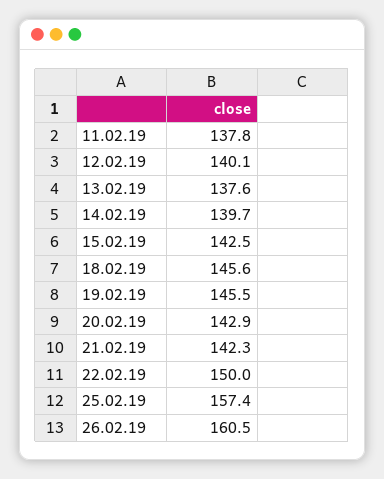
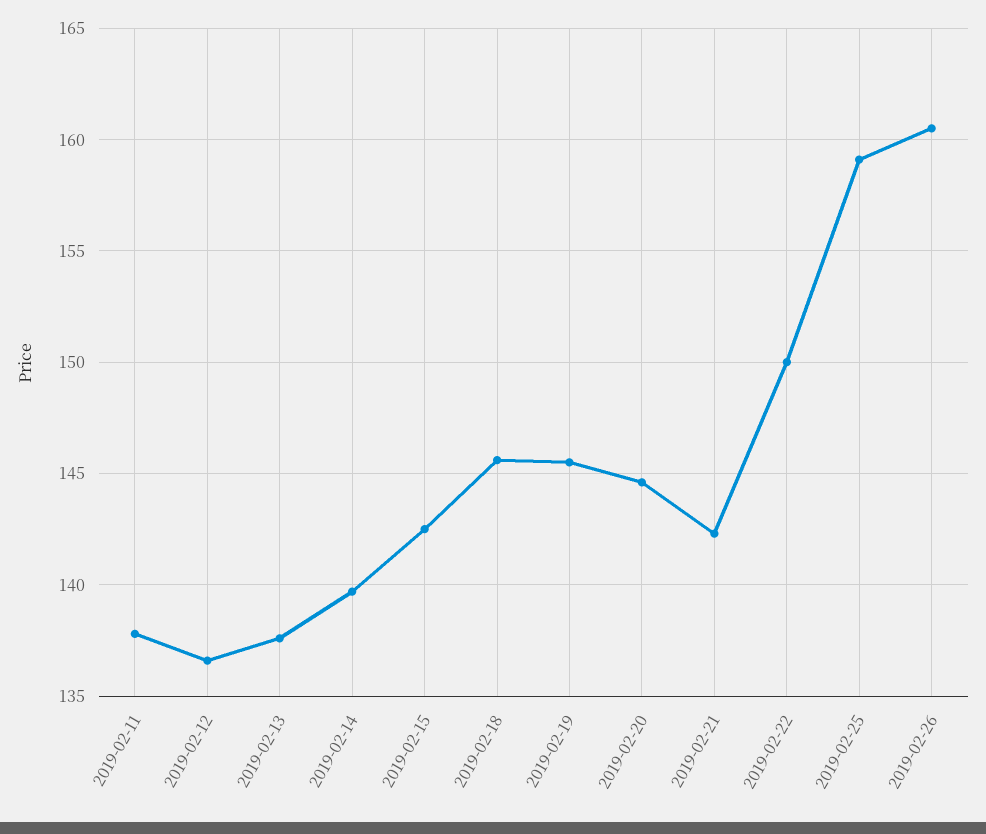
12.02.19: 140.1 -> 136.5
20.02.19: 142.9 -> 144.5
25.02.19: 157.4 -> 159

